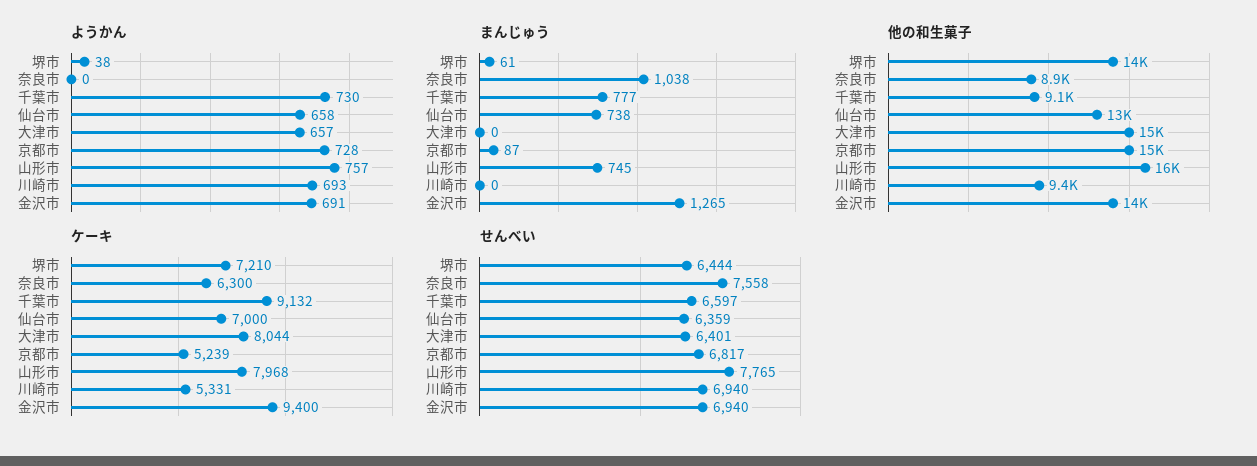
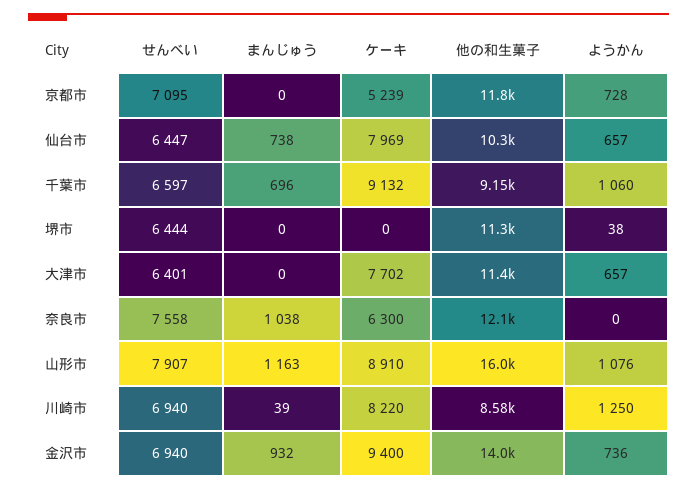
ようかん, 千葉市: 730 -> 1060
ようかん, 仙台市: 658 -> 657
ようかん, 山形市: 757 -> 1076
ようかん, 川崎市: 693 -> 1250
ようかん, 金沢市: 691 -> 736
まんじゅう, 堺市: 61 -> 0
まんじゅう, 千葉市: 777 -> 696
まんじゅう, 京都市: 87 -> 0
まんじゅう, 山形市: 745 -> 1163
まんじゅう, 川崎市: 0 -> 39
まんじゅう, 金沢市: 1265 -> 932
他の和生菓子, 堺市: 14000 -> 11300
他の和生菓子, 奈良市: 8900 -> 12100
他の和生菓子, 仙台市: 13000 -> 10300
他の和生菓子, 大津市: 15000 -> 11400
他の和生菓子, 京都市: 15000 -> 11800
他の和生菓子, 川崎市: 9400 -> 8580
ケーキ, 堺市: 7210 -> 0
ケーキ, 仙台市: 7000 -> 7969
ケーキ, 大津市: 8044 -> 7702
ケーキ, 山形市: 7968 -> 8910
ケーキ, 川崎市: 5331 -> 8220
せんべい, 仙台市: 6359 -> 6447
せんべい, 京都市: 6817 -> 7095
せんべい, 山形市: 7765 -> 7907

